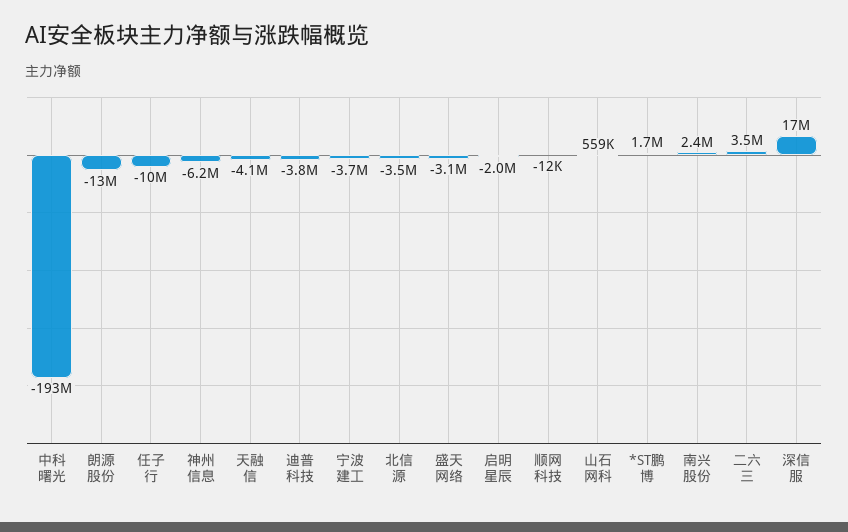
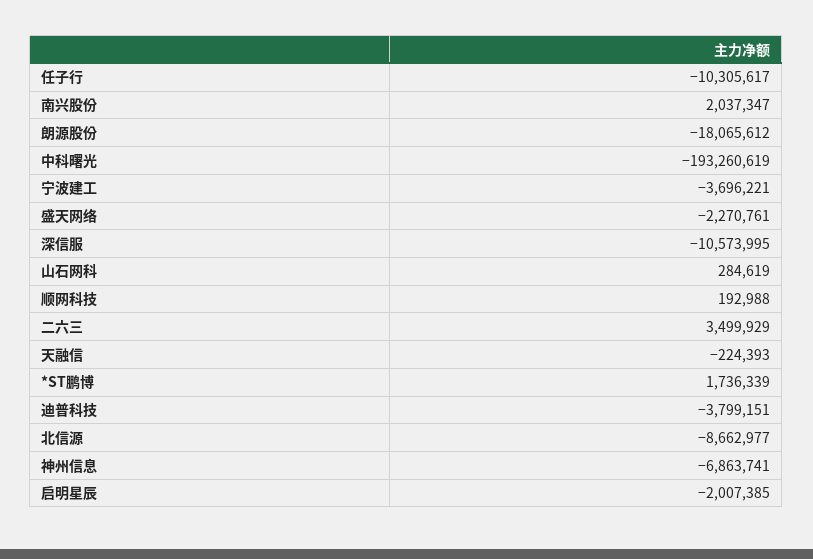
朗源股份: -13000000 -> -18065612
神州信息: -6200000 -> -6863741
天融信: -4100000 -> -224393
北信源: -3500000 -> -8662977
盛天网络: -3100000 -> -2270761
顺网科技: -12000 -> 192988
山石网科: 559000 -> 284619
南兴股份: 2400000 -> 2037347
深信服: 17000000 -> -10573995

